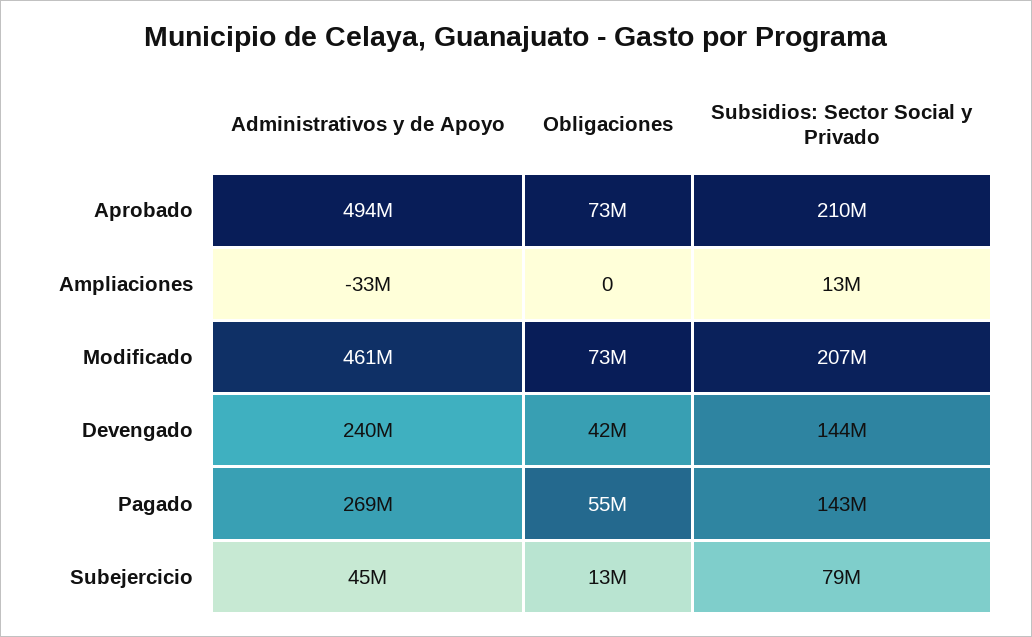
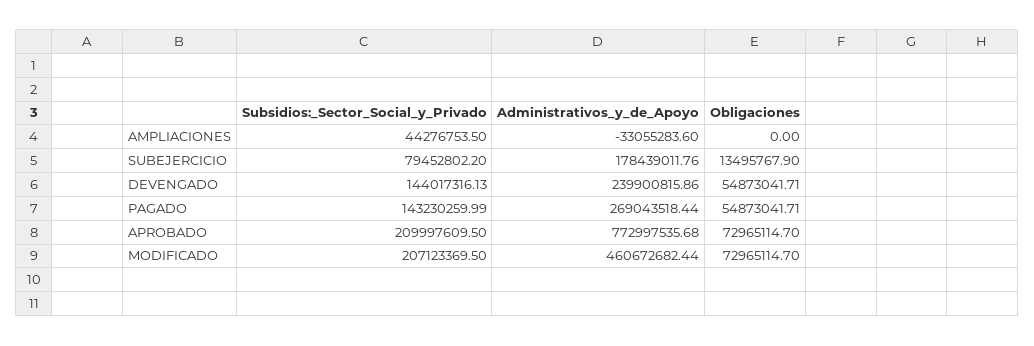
Administrativos y de Apoyo, Aprobado: 494000000 -> 772997535.68
Subsidios: Sector Social y Privado, Ampliaciones: 13000000 -> 44276753.5
Obligaciones, Devengado: 42000000 -> 54873041.71
Administrativos y de Apoyo, Subejercicio: 45000000 -> 178439011.76

